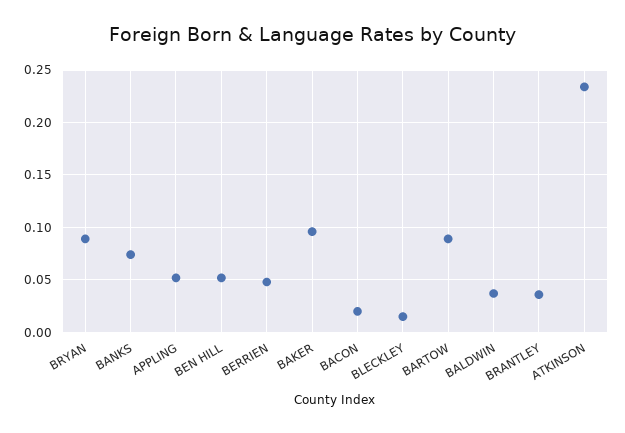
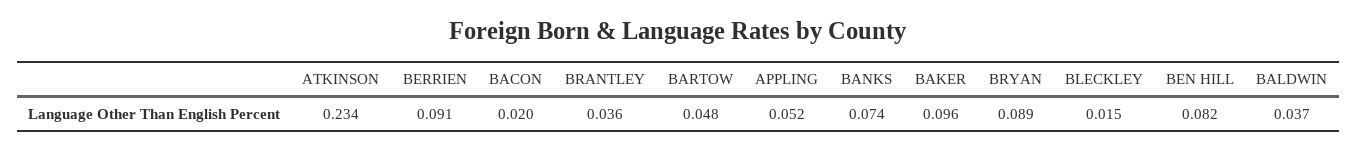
BEN HILL: 0.05 -> 0.082
BERRIEN: 0.05 -> 0.091
BARTOW: 0.09 -> 0.048

